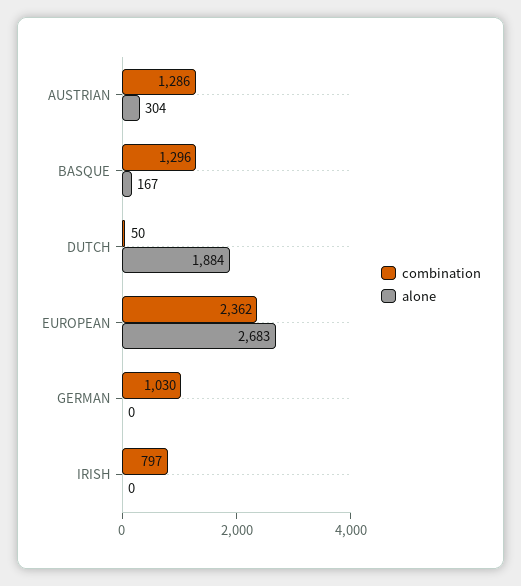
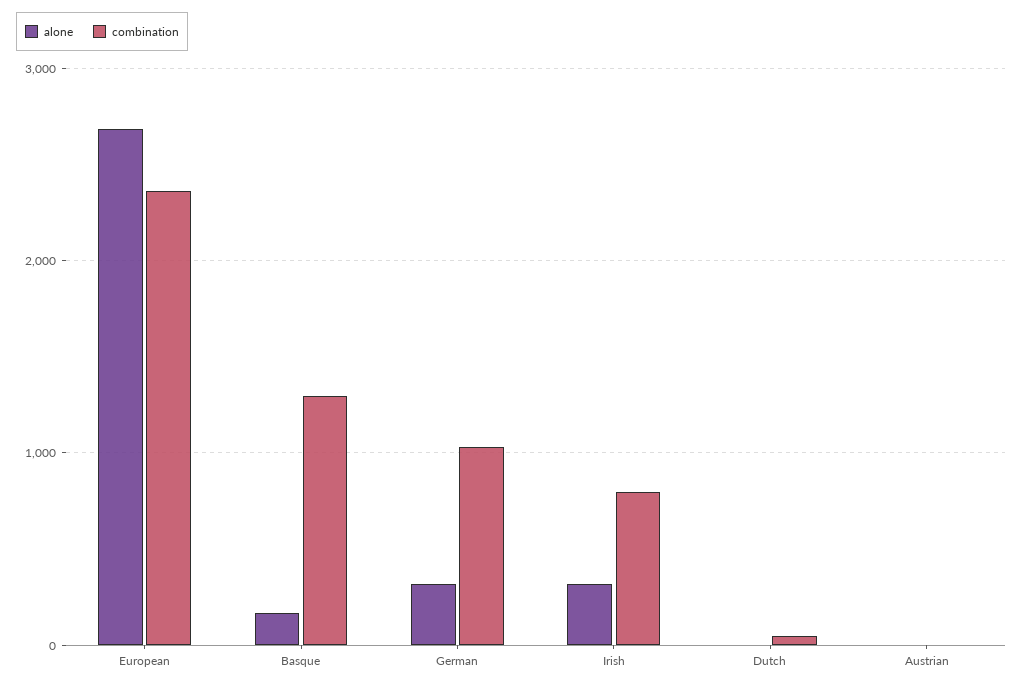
combination, AUSTRIAN: 1286 -> 0
alone, AUSTRIAN: 304 -> 0
alone, DUTCH: 1884 -> 0
alone, GERMAN: 0 -> 300
alone, IRISH: 0 -> 300

